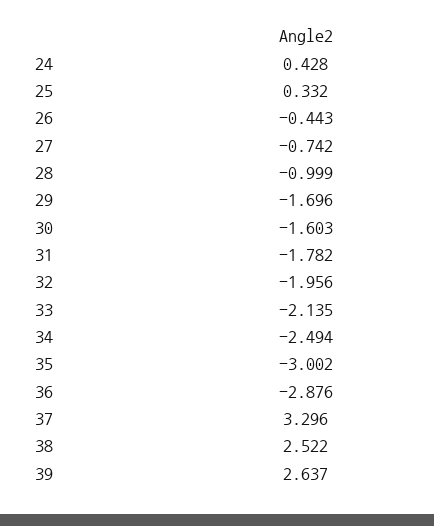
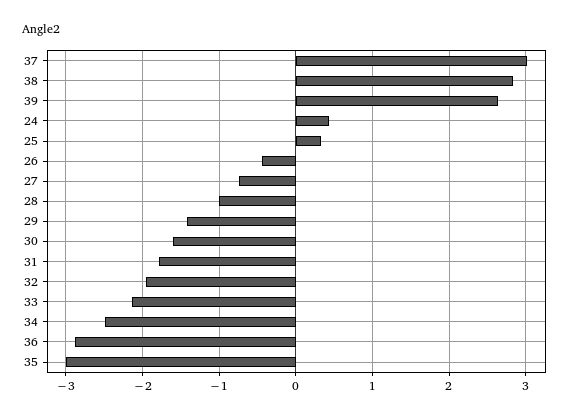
29: -1.696 -> -1.4
37: 3.296 -> 3
38: 2.522 -> 2.8

